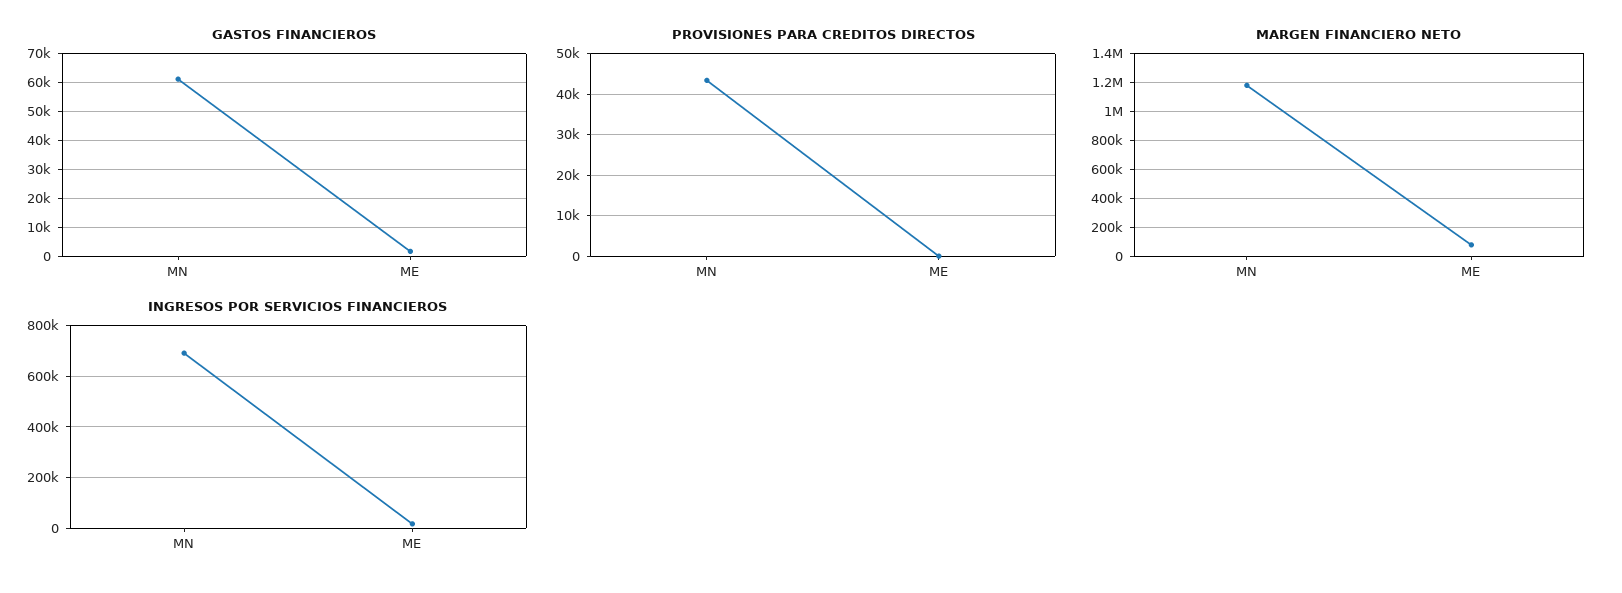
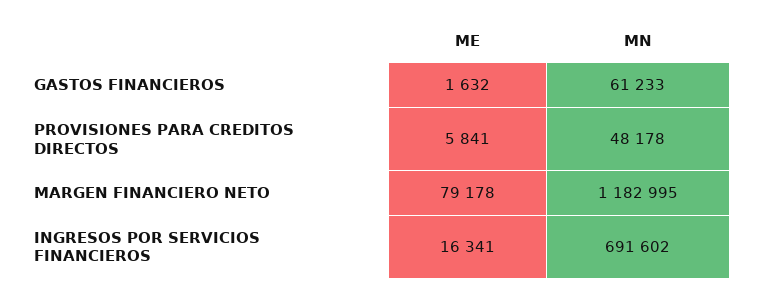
PROVISIONES PARA CREDITOS DIRECTOS, MN: 44000 -> 48178
PROVISIONES PARA CREDITOS DIRECTOS, ME: 0 -> 5841

